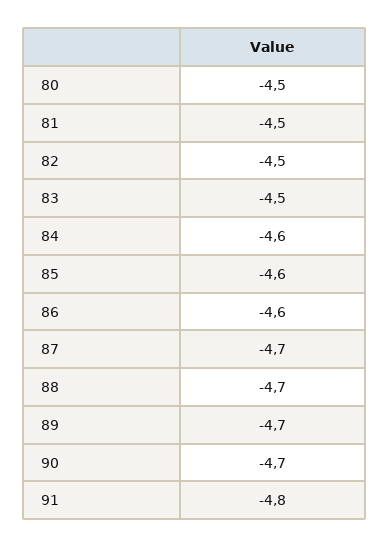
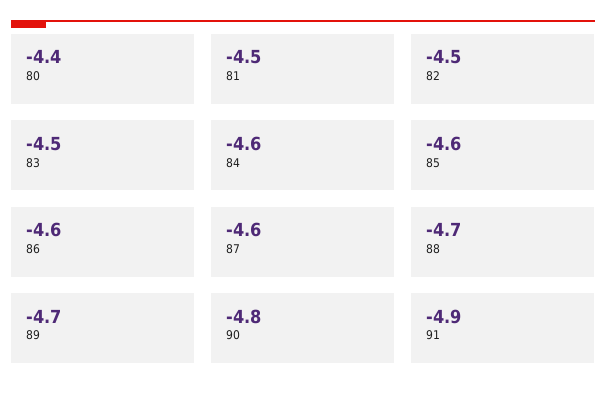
80: -4.5 -> -4.4
87: -4.7 -> -4.6
90: -4.7 -> -4.8
91: -4.8 -> -4.9

